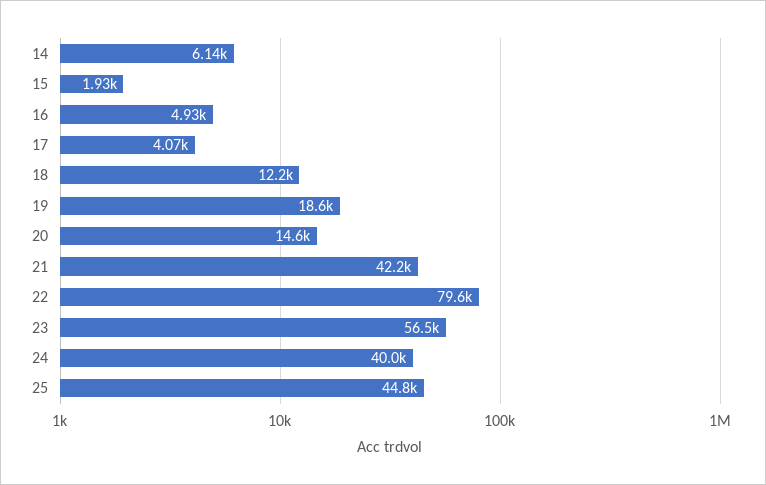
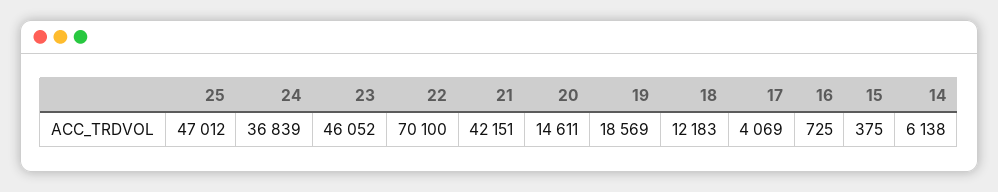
15: 1930 -> 375
16: 4930 -> 725
22: 79600 -> 70100
23: 56500 -> 46052
24: 40000 -> 36839
25: 44800 -> 47012

